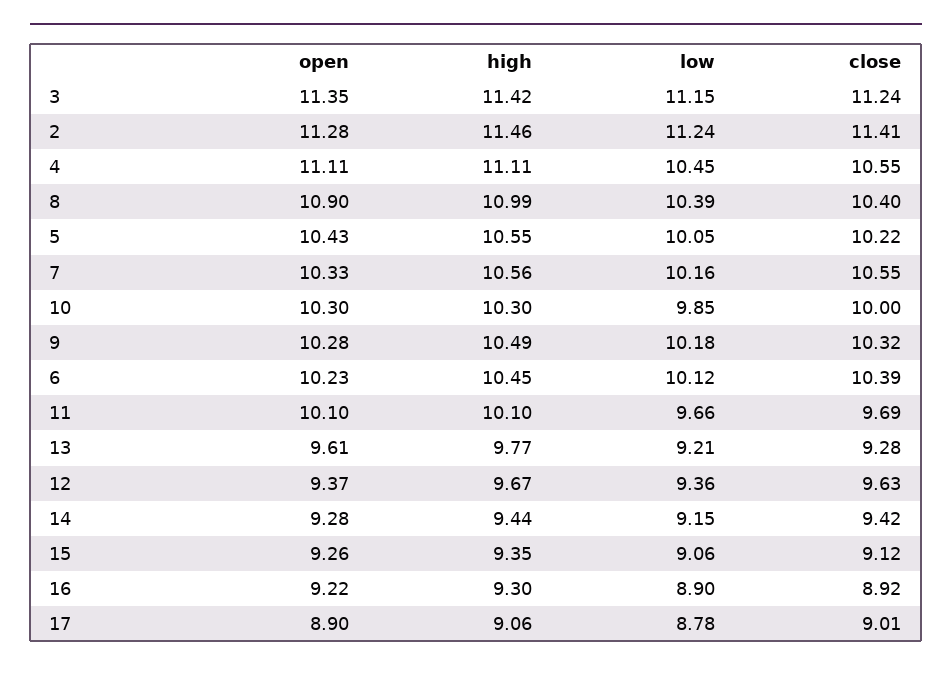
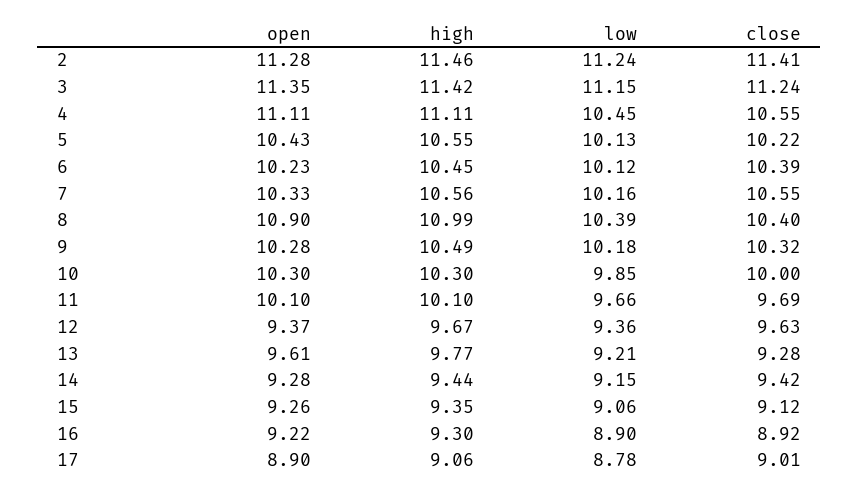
low, 5: 10.05 -> 10.13

